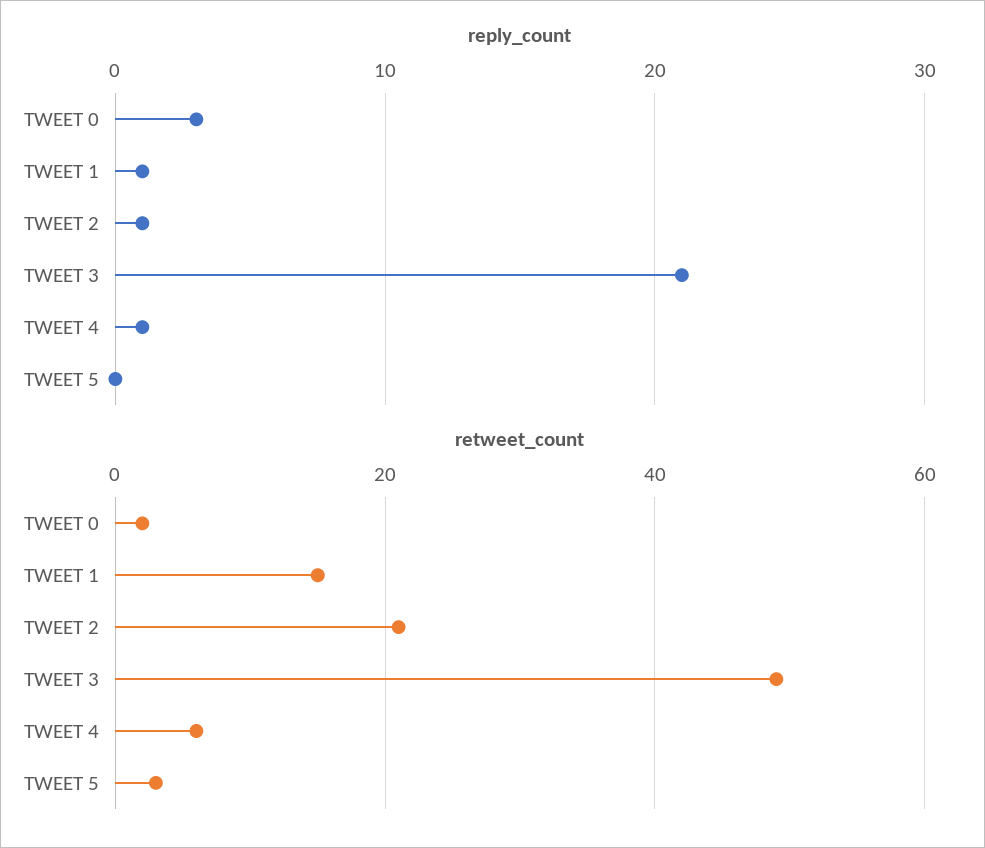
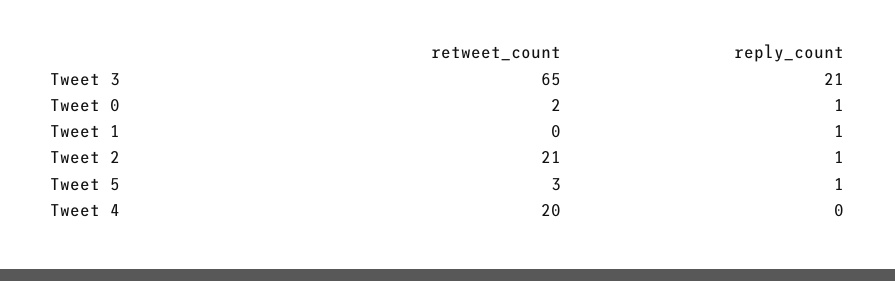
reply_count, TWEET 0: 3 -> 1
reply_count, TWEET 4: 1 -> 0
reply_count, TWEET 5: 0 -> 1
retweet_count, TWEET 1: 15 -> 0
retweet_count, TWEET 3: 50 -> 65
retweet_count, TWEET 4: 5 -> 20

